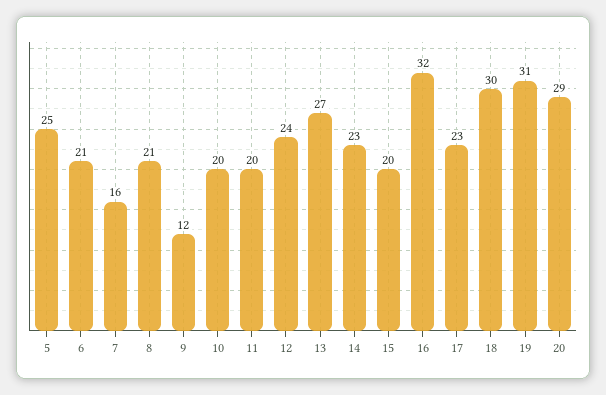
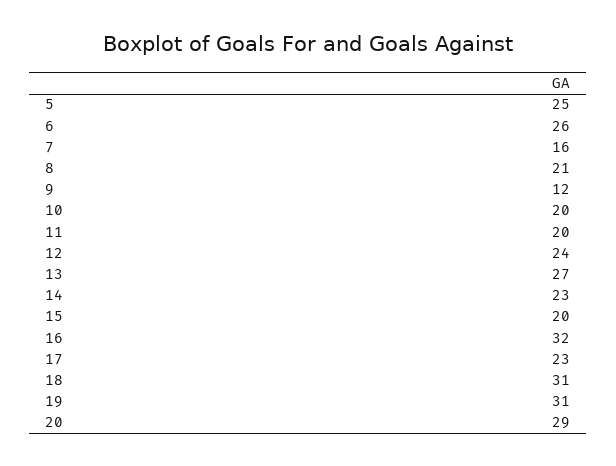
6: 21 -> 26
18: 30 -> 31

